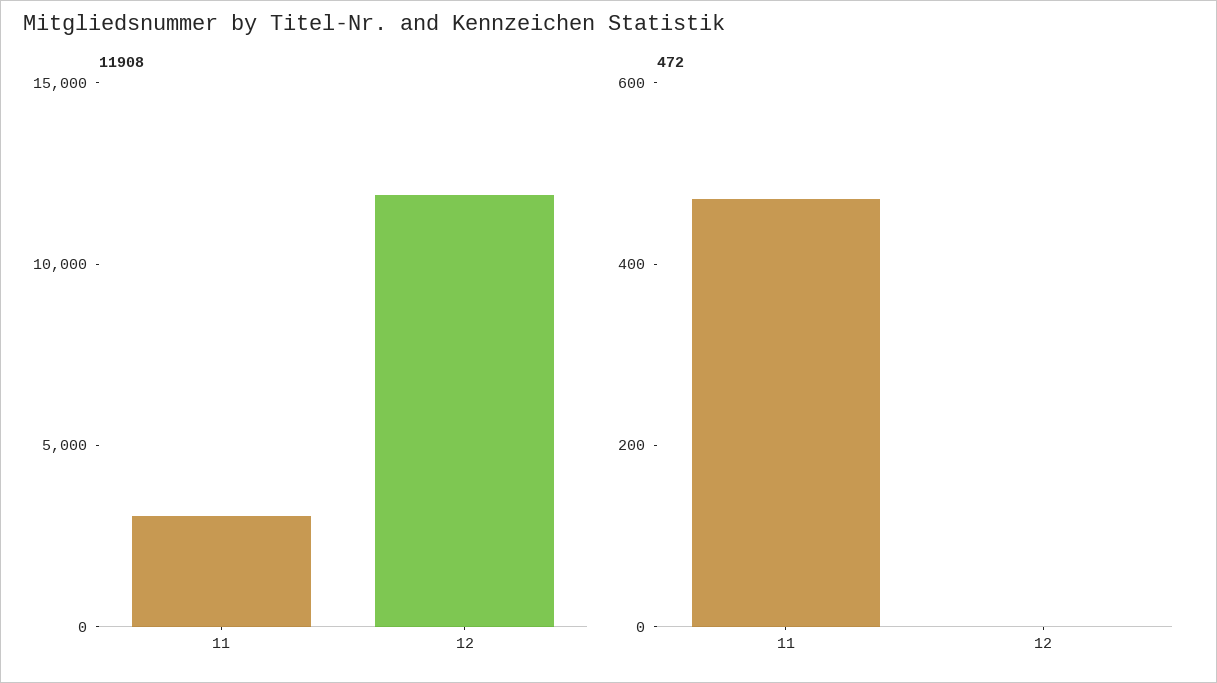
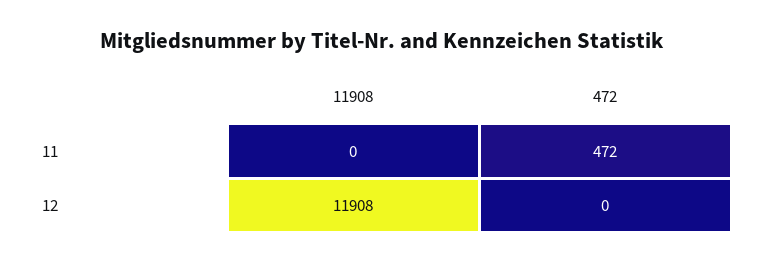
11908, 11: 3000 -> 0

